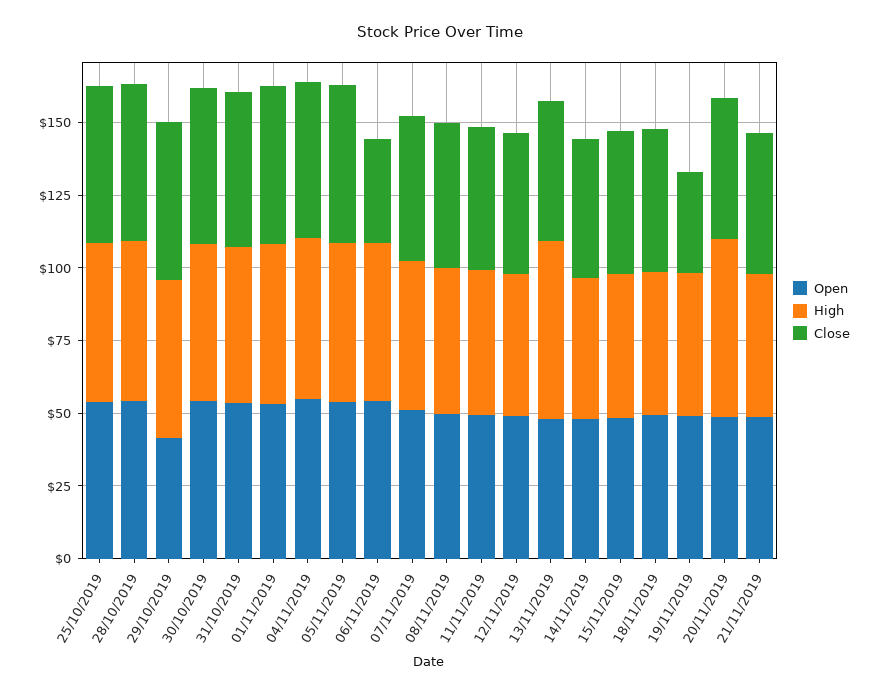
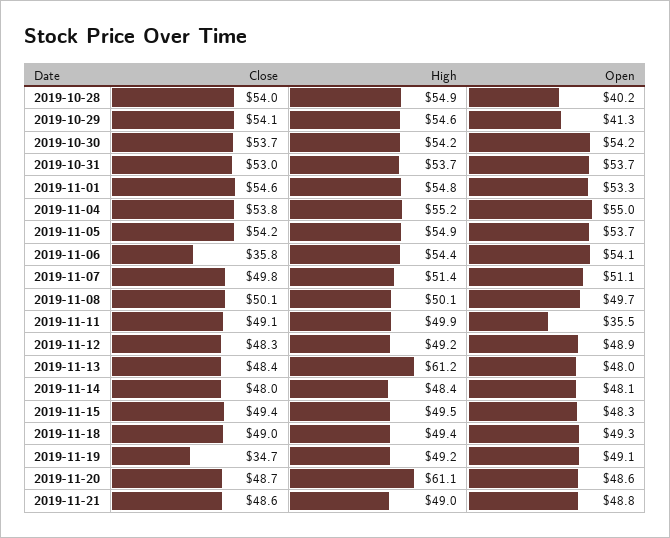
Open, 25/10/2019: 55 -> none
High, 25/10/2019: 55 -> none
Close, 25/10/2019: 55 -> none
Open, 28/10/2019: 55 -> 40.2
Open, 11/11/2019: 50 -> 35.5

